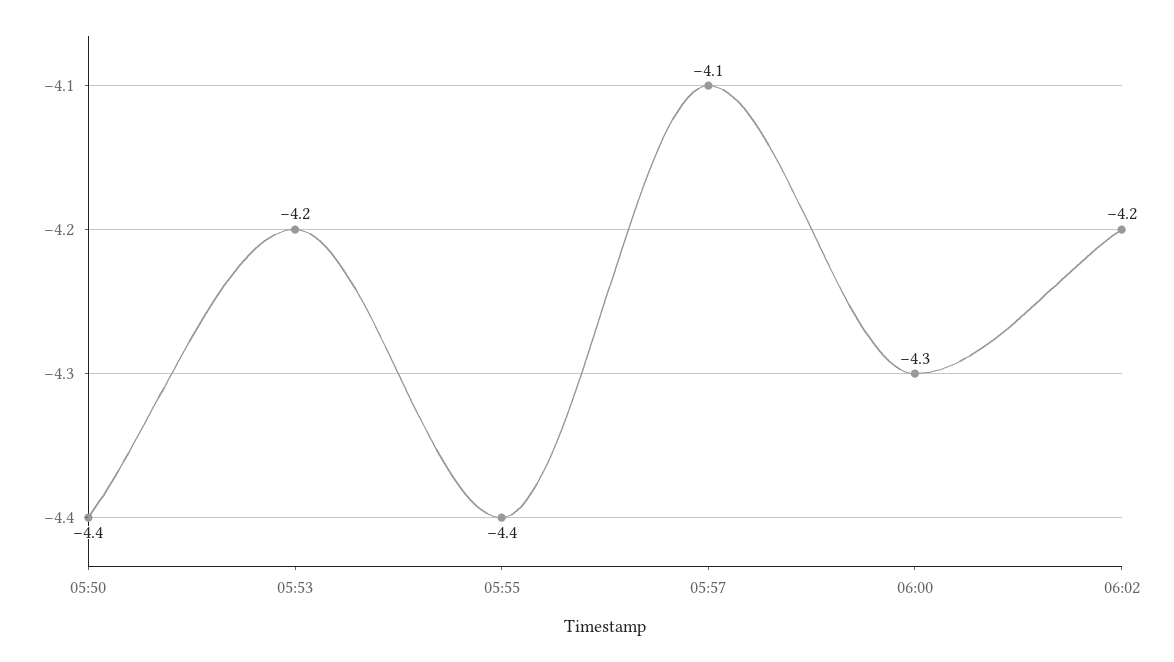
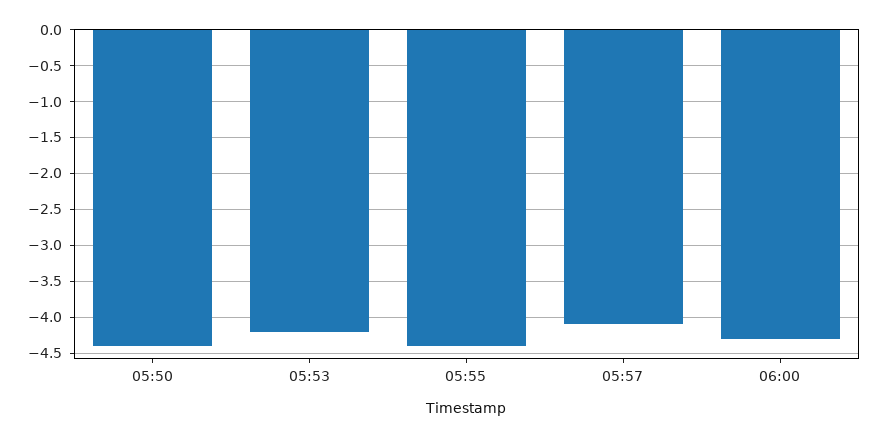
06:02: -4.2 -> none

